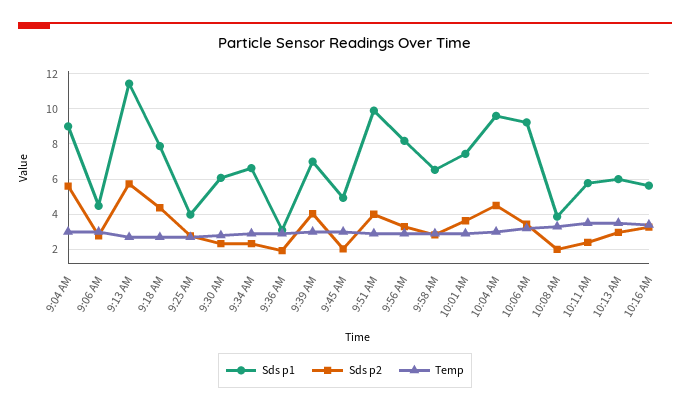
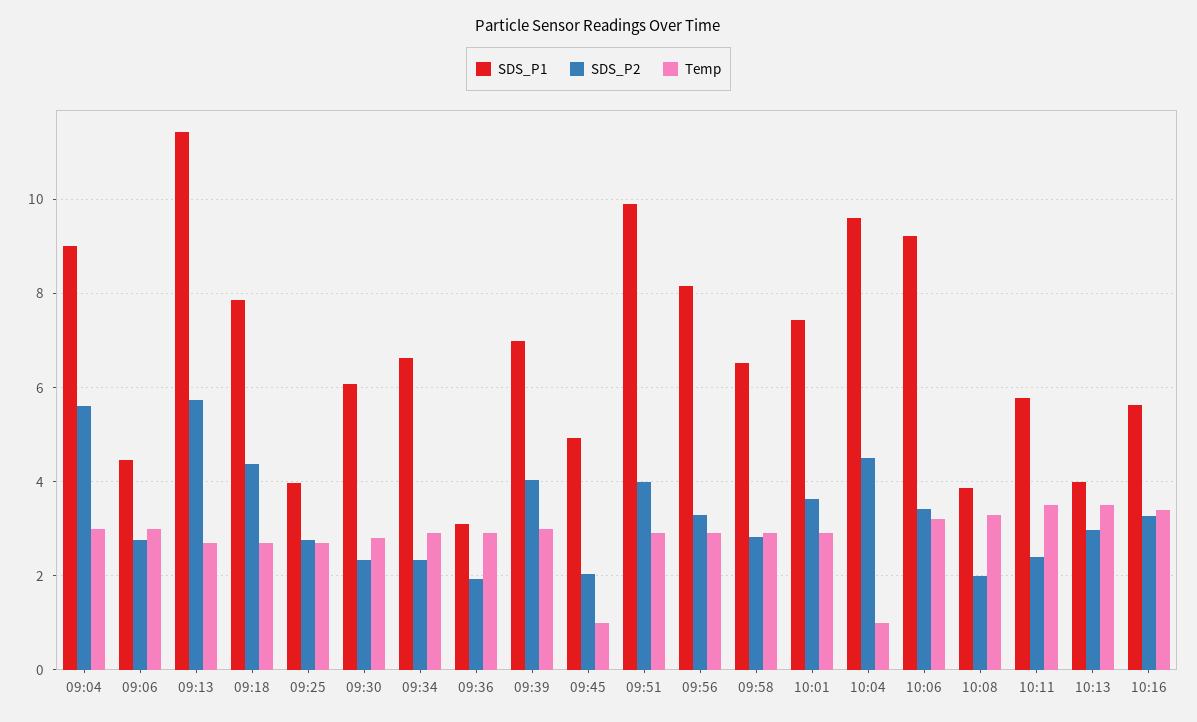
Temp, 9:45 AM: 3 -> 1
Temp, 10:04 AM: 3 -> 1
Sds p1, 10:13 AM: 6 -> 4

